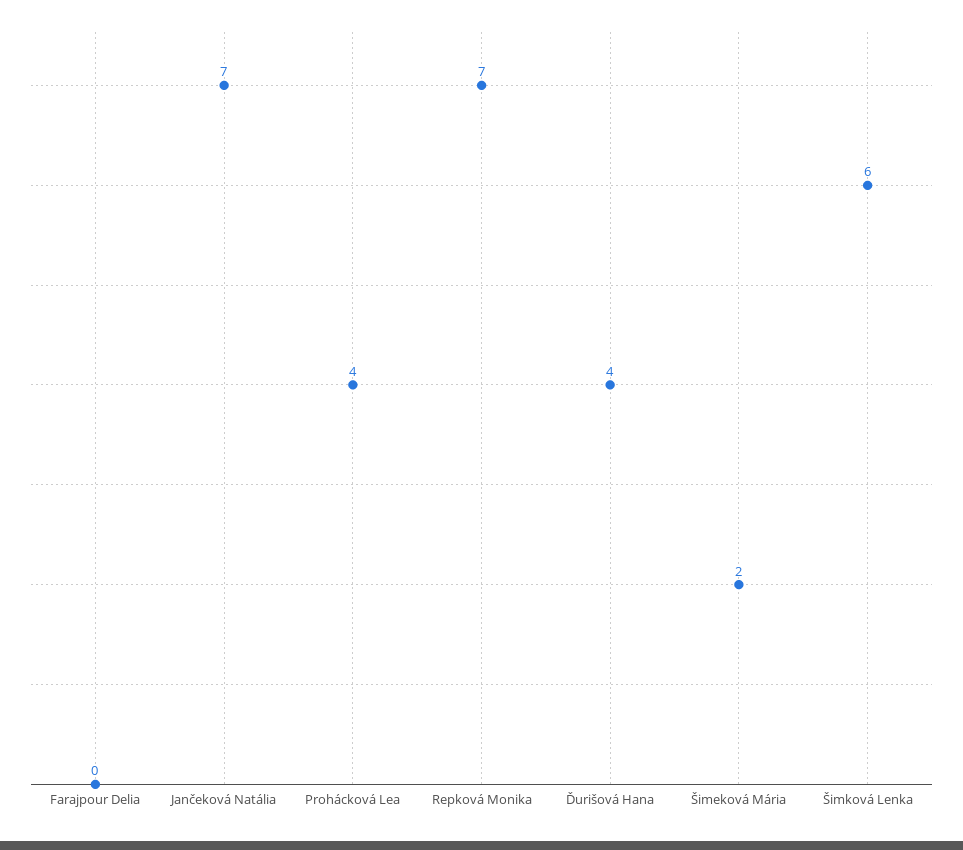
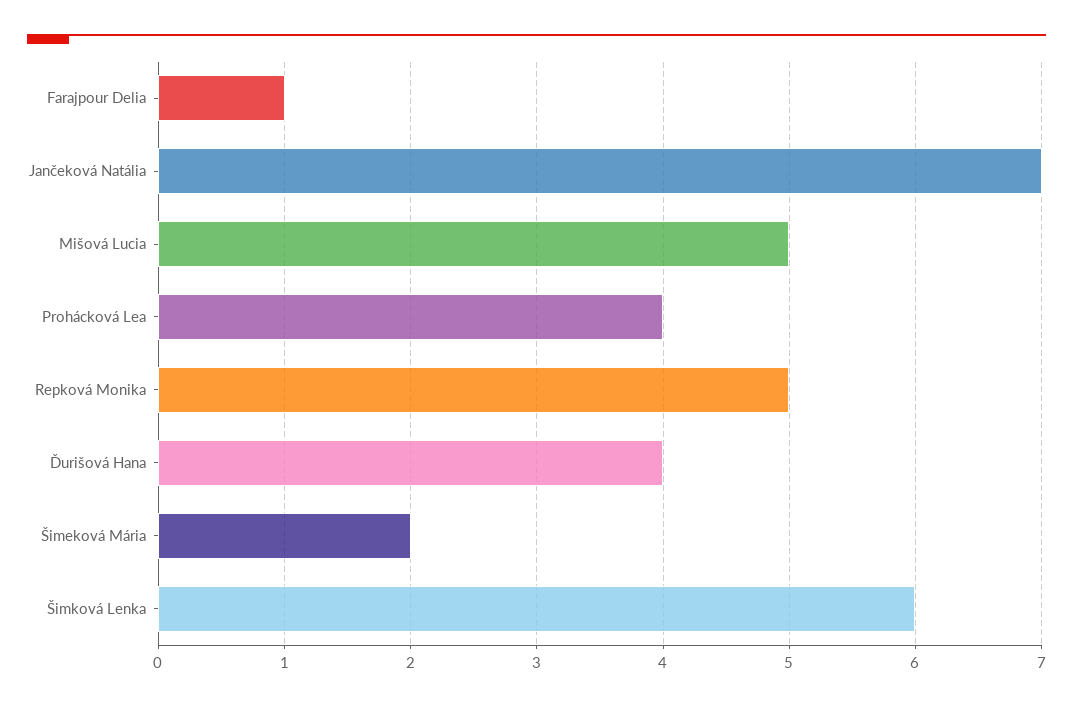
Farajpour Delia: 0 -> 1
Repková Monika: 7 -> 5
Mišová Lucia: none -> 5

